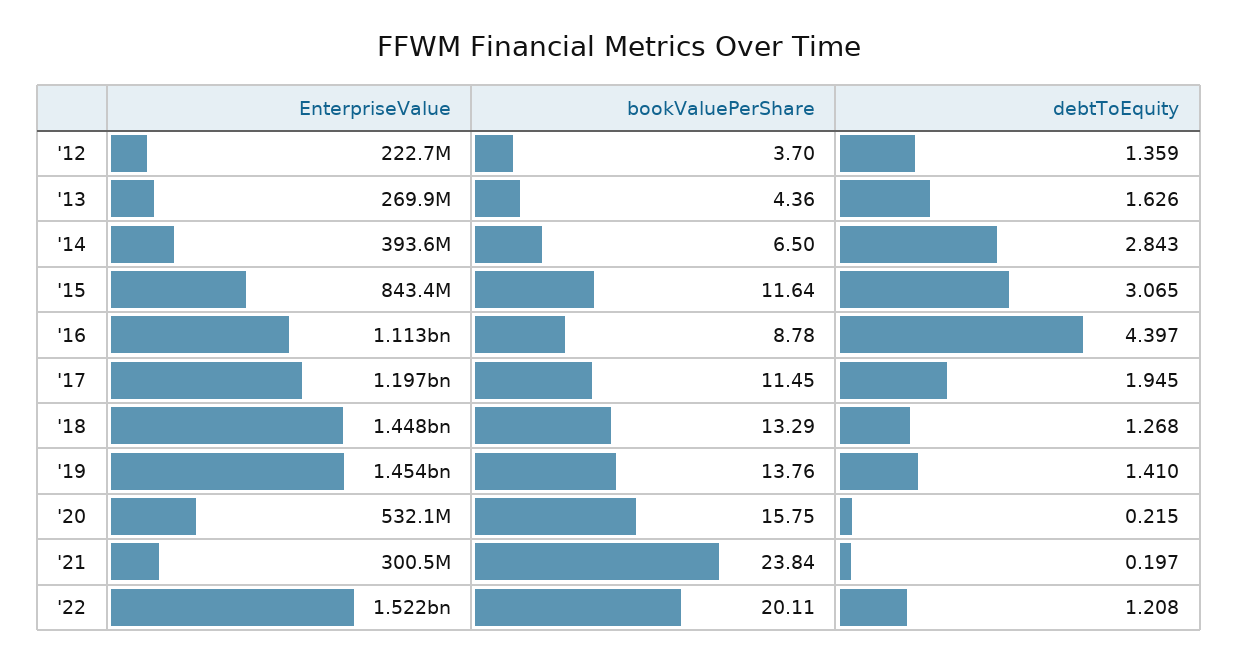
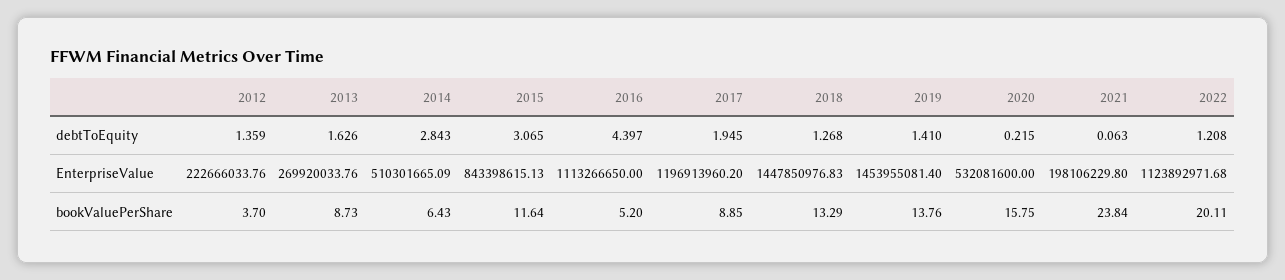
bookValuePerShare, '13: 4.36 -> 8.73
EnterpriseValue, '14: 393600000 -> 510301665.09
bookValuePerShare, '14: 6.5 -> 6.43
bookValuePerShare, '16: 8.78 -> 5.2
bookValuePerShare, '17: 11.45 -> 8.85
EnterpriseValue, '21: 300500000 -> 198106229.8
debtToEquity, '21: 0.197 -> 0.063
EnterpriseValue, '22: 1522000000 -> 1123892971.68

